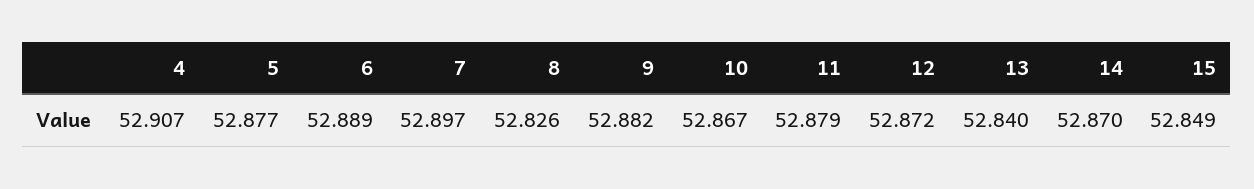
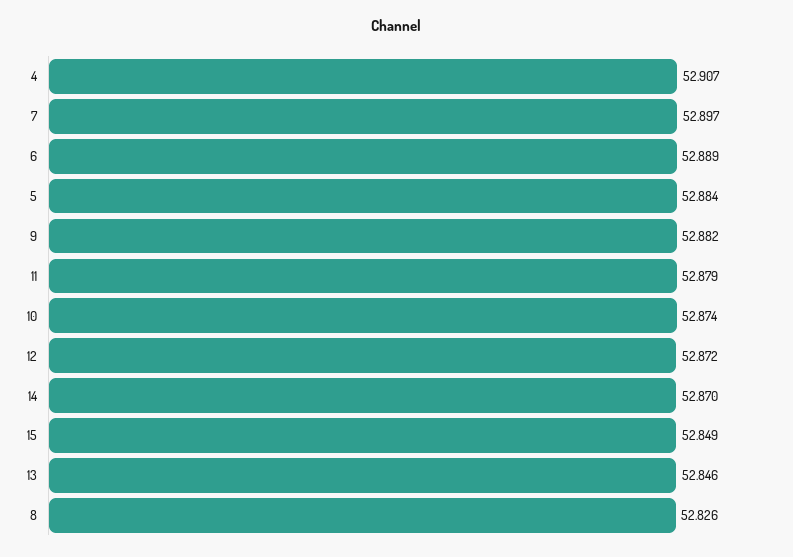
5: 52.877 -> 52.884
10: 52.867 -> 52.874
13: 52.84 -> 52.846

